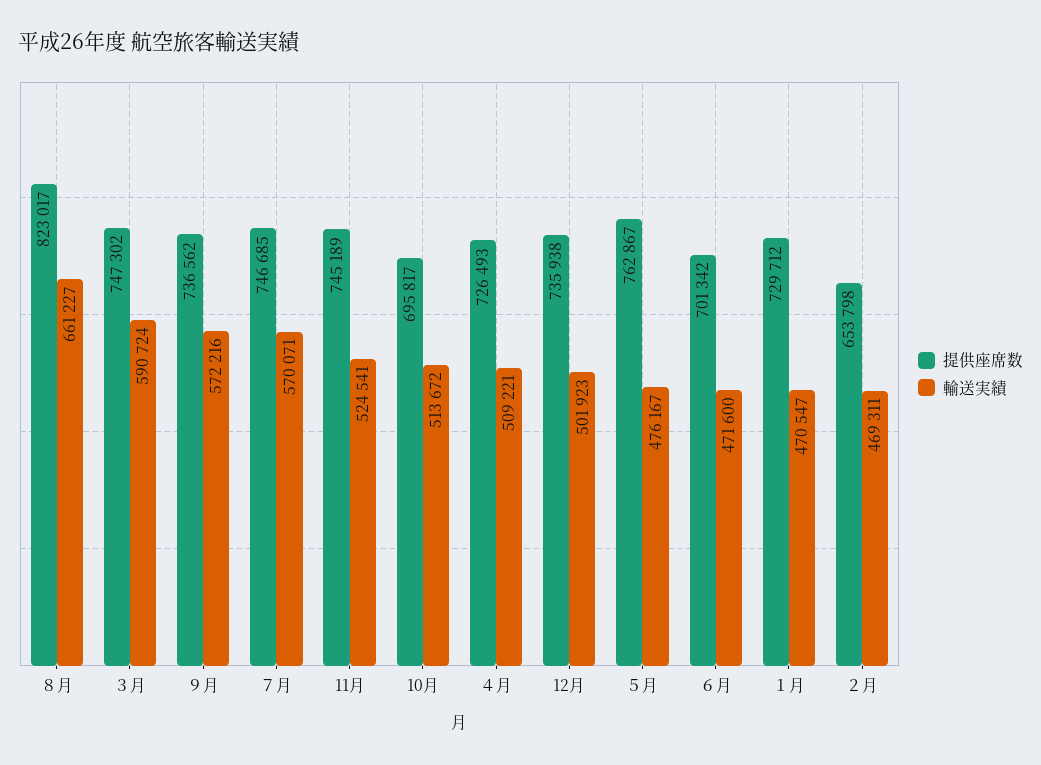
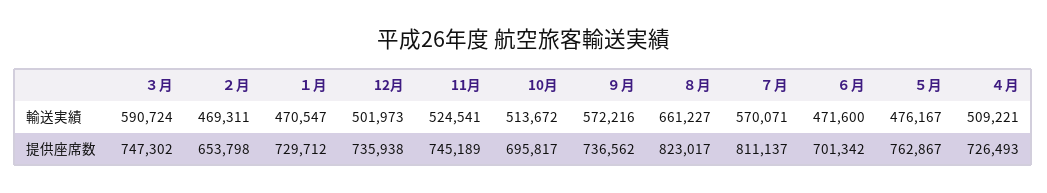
提供座席数, ７月: 746685 -> 811137
輸送実績, 12月: 501923 -> 501973

